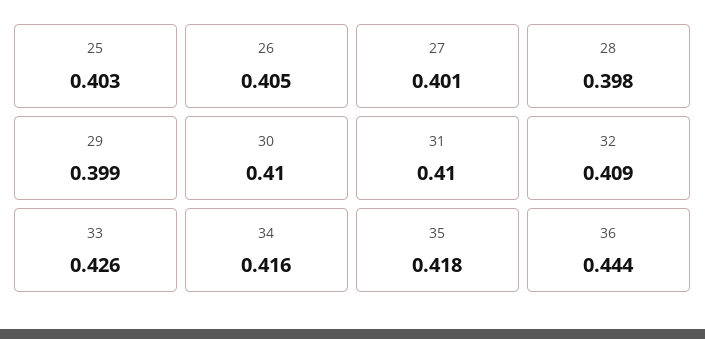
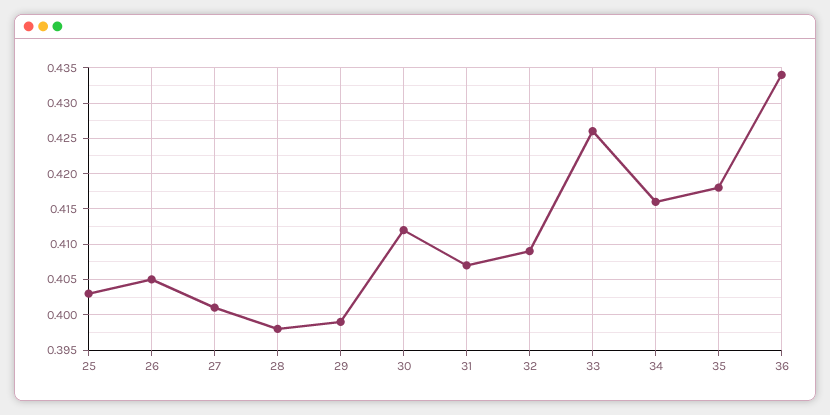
30: 0.41 -> 0.412
31: 0.41 -> 0.407
36: 0.444 -> 0.434

